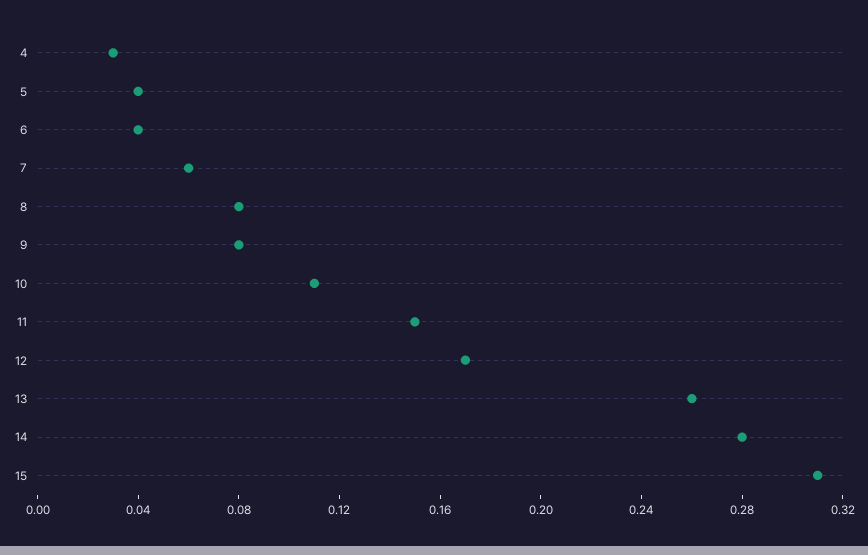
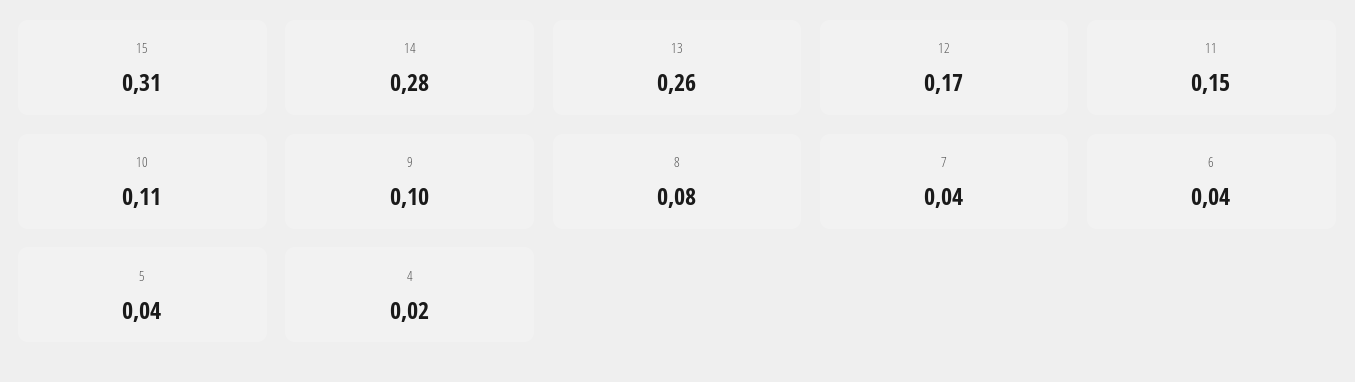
4: 0.03 -> 0.02
7: 0.06 -> 0.04
9: 0.08 -> 0.1

